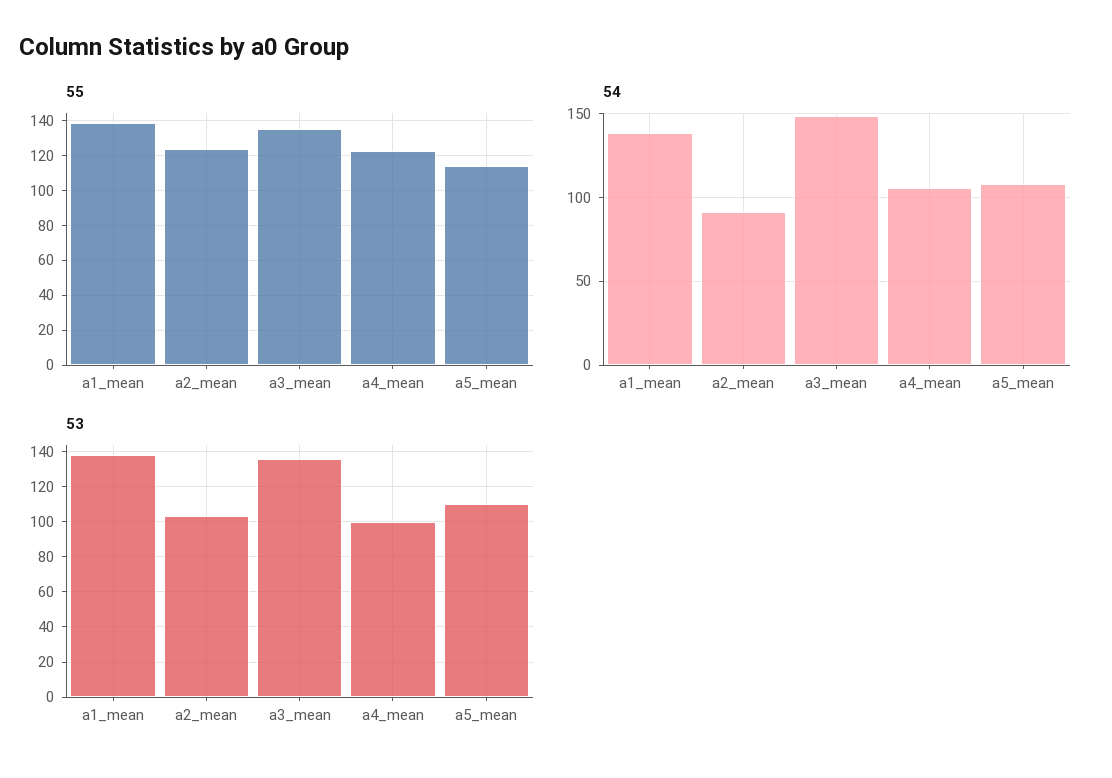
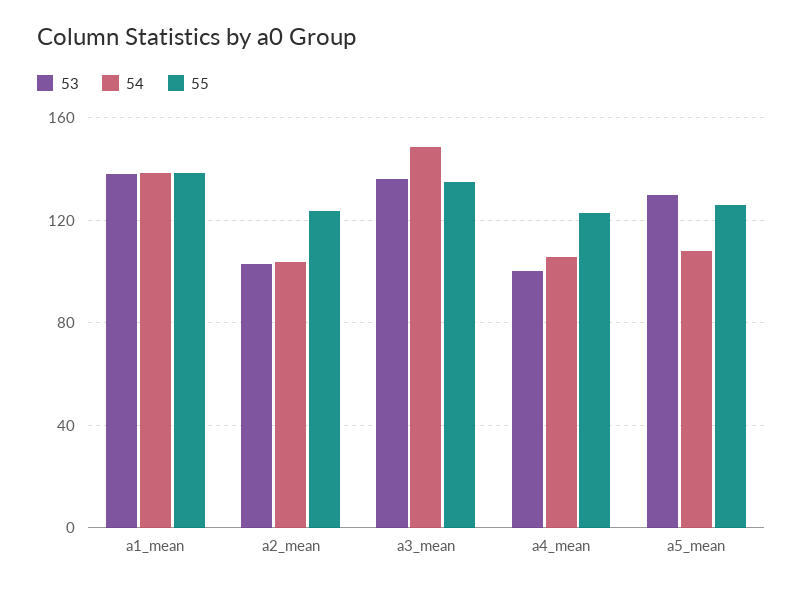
55, a5_mean: 115 -> 125
54, a2_mean: 90 -> 105
53, a5_mean: 110 -> 130

